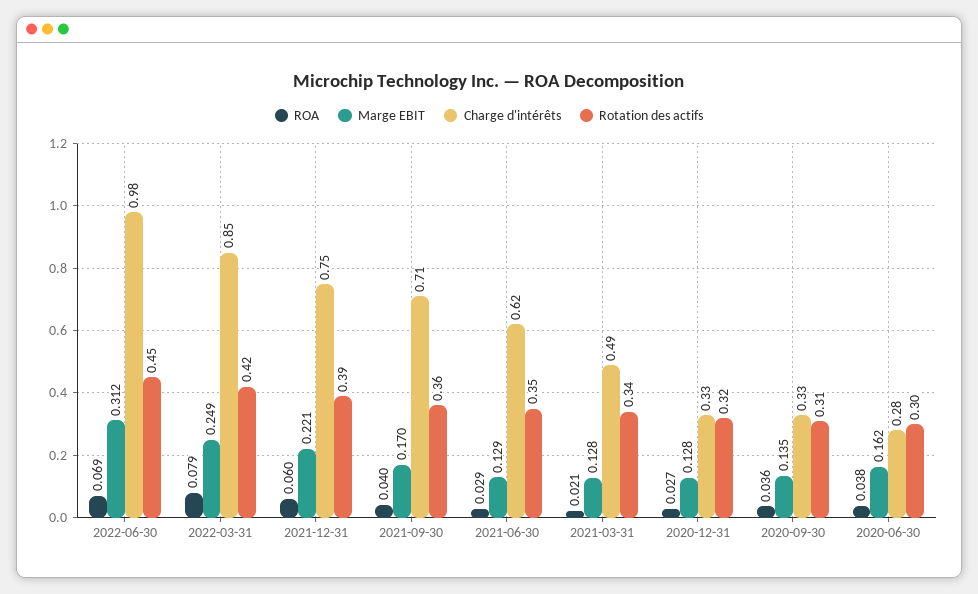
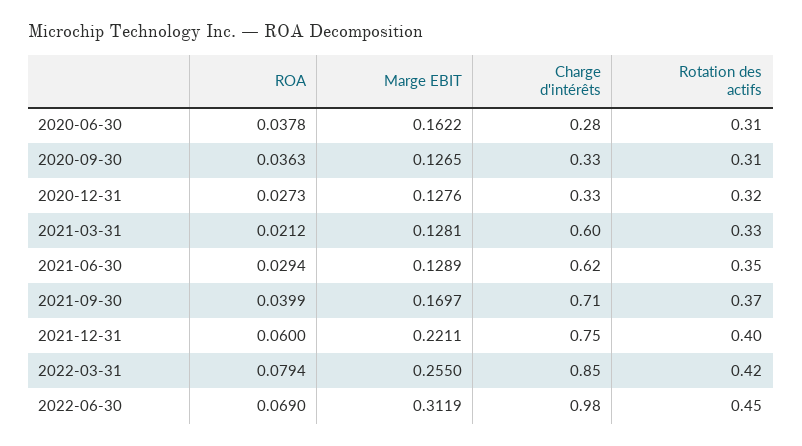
Marge EBIT, 2022-03-31: 0.249 -> 0.255
Rotation des actifs, 2021-12-31: 0.39 -> 0.4
Rotation des actifs, 2021-09-30: 0.36 -> 0.37
Charge d'intérêts, 2021-03-31: 0.49 -> 0.6
Rotation des actifs, 2021-03-31: 0.34 -> 0.33
Marge EBIT, 2020-09-30: 0.135 -> 0.1265
Rotation des actifs, 2020-06-30: 0.3 -> 0.31

